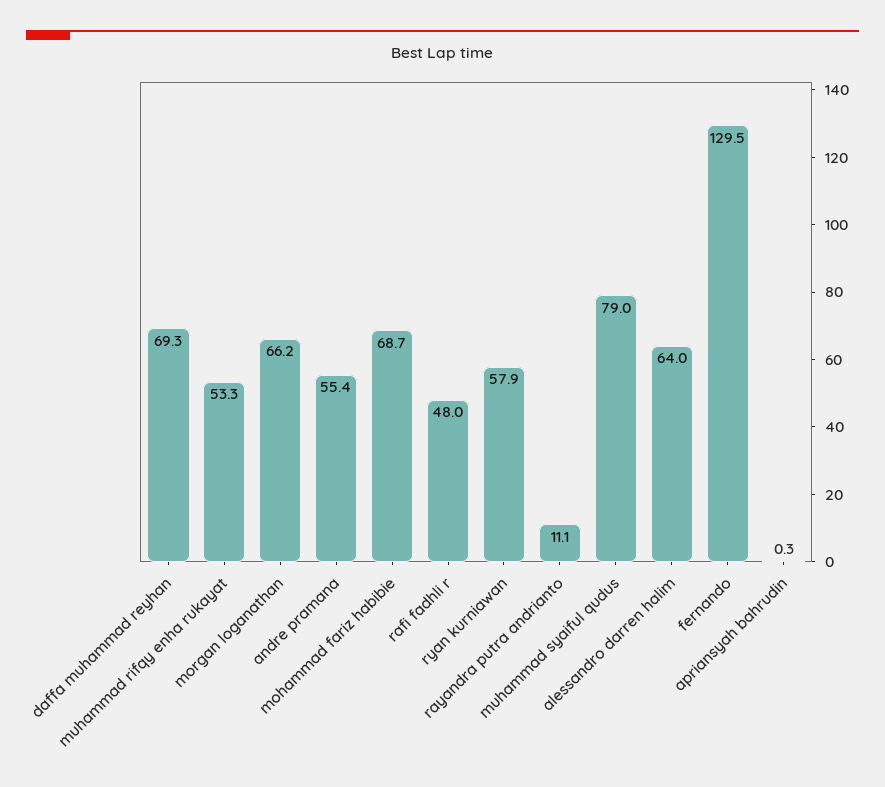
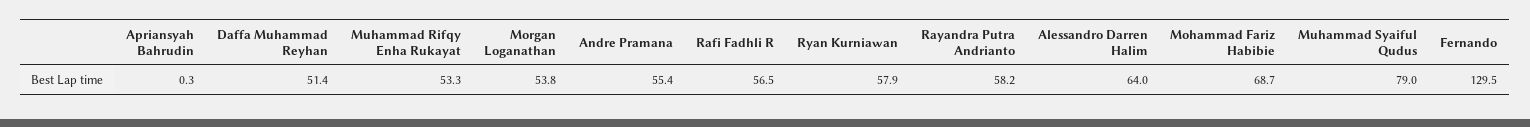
daffa muhammad reyhan: 69.3 -> 51.4
morgan loganathan: 66.2 -> 53.8
rafi fadhli r: 48 -> 56.5
rayandra putra andrianto: 11.1 -> 58.2

